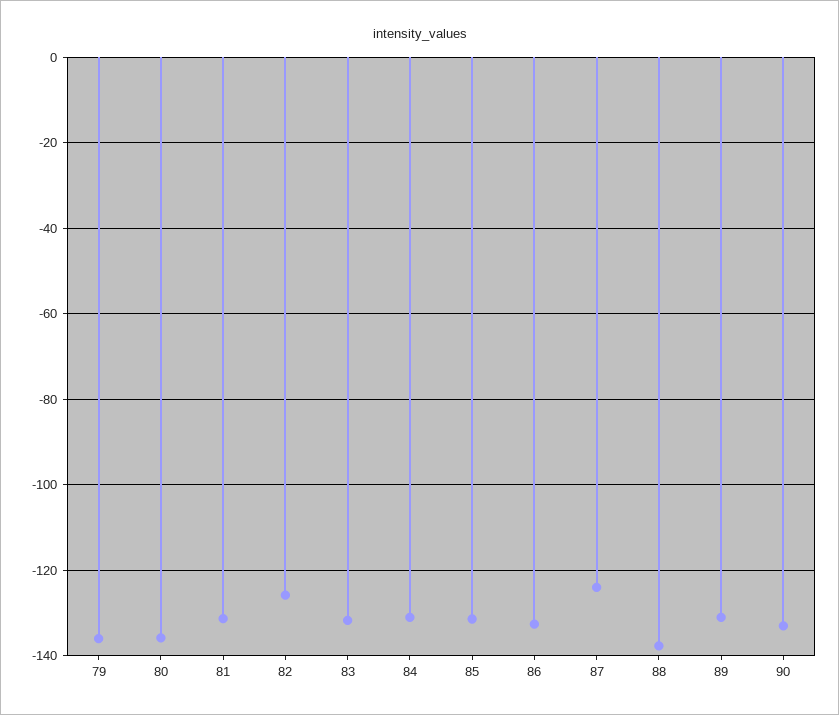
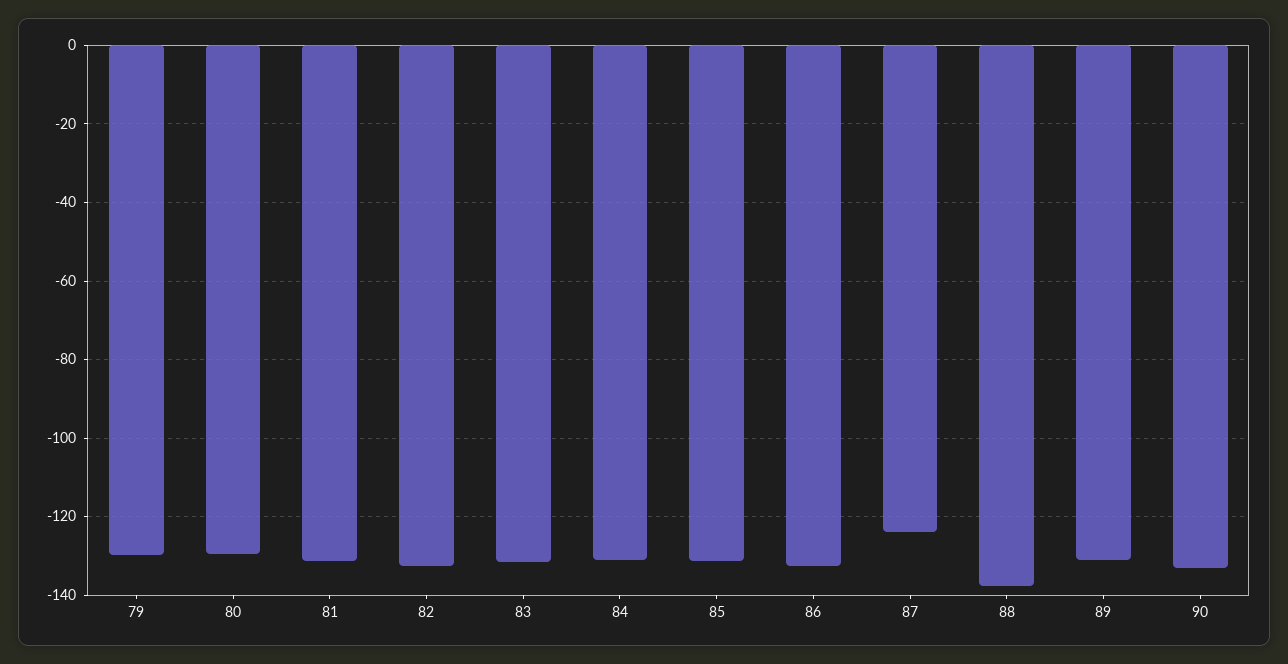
79: -136 -> -130
80: -136 -> -130
82: -126 -> -132

